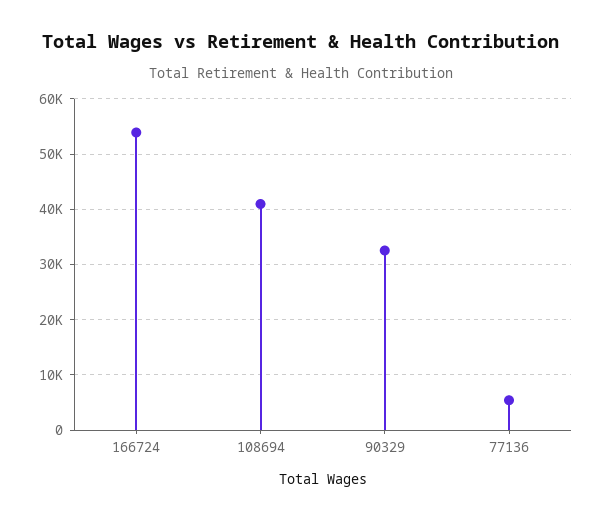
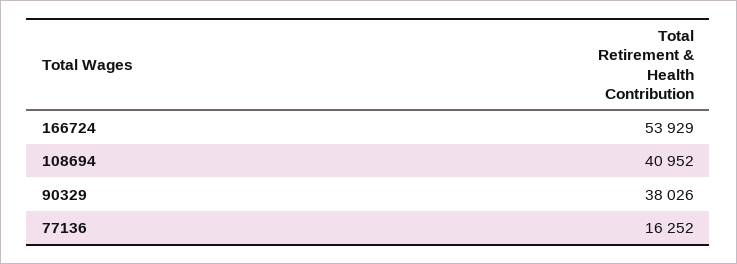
90329: 32000 -> 38026
77136: 6000 -> 16252

